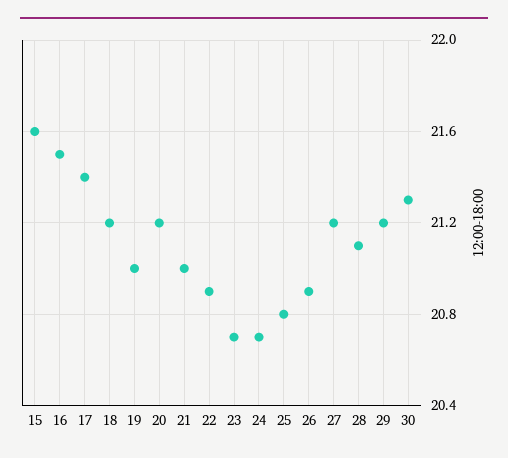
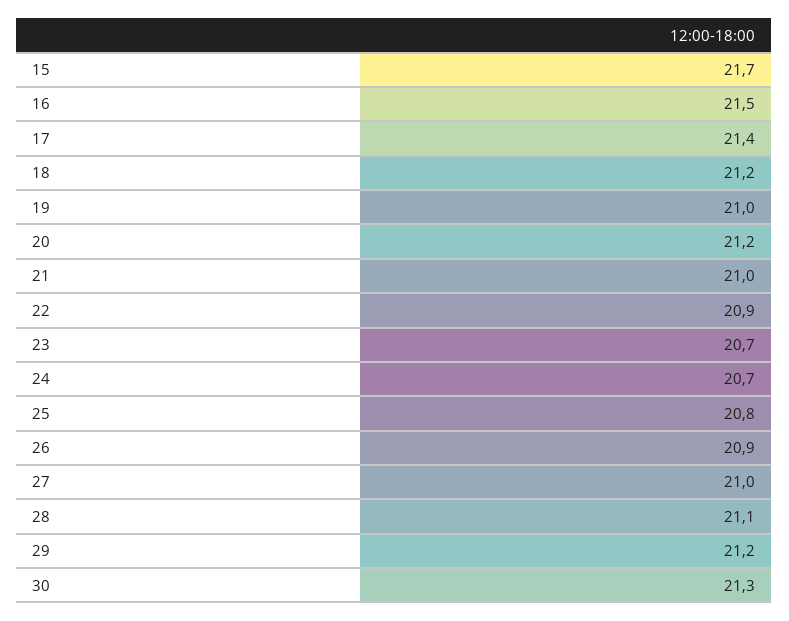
15: 21.6 -> 21.7
27: 21.2 -> 21

